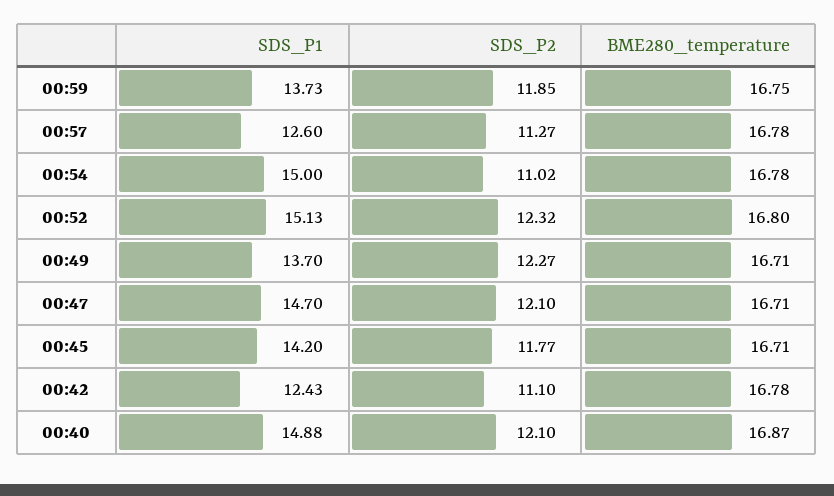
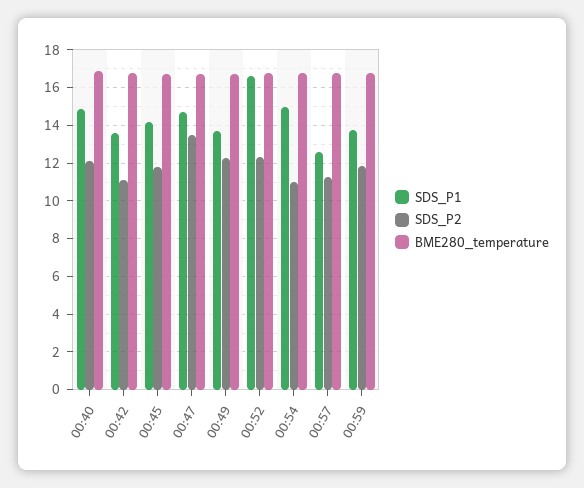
SDS_P1, 00:52: 15.13 -> 16.5
SDS_P2, 00:47: 12.1 -> 13.5
SDS_P1, 00:42: 12.43 -> 13.5

